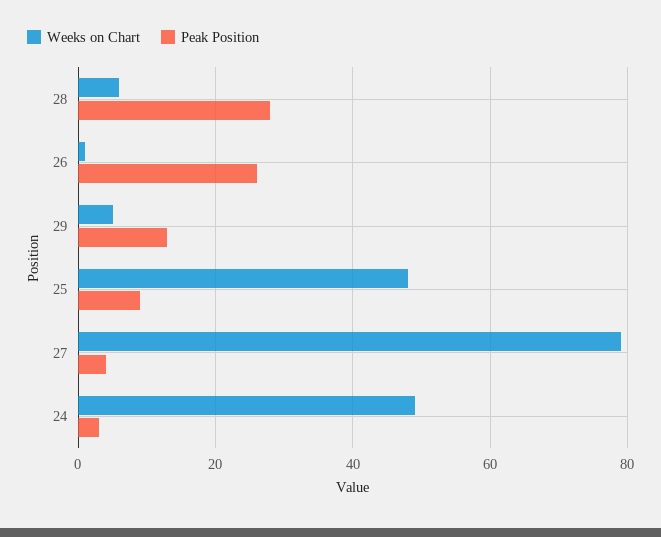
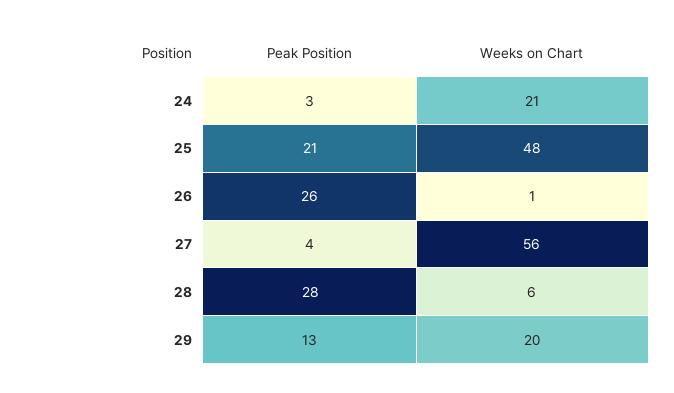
Weeks on Chart, 29: 5 -> 20
Peak Position, 25: 10 -> 21
Weeks on Chart, 27: 80 -> 56
Weeks on Chart, 24: 50 -> 21

